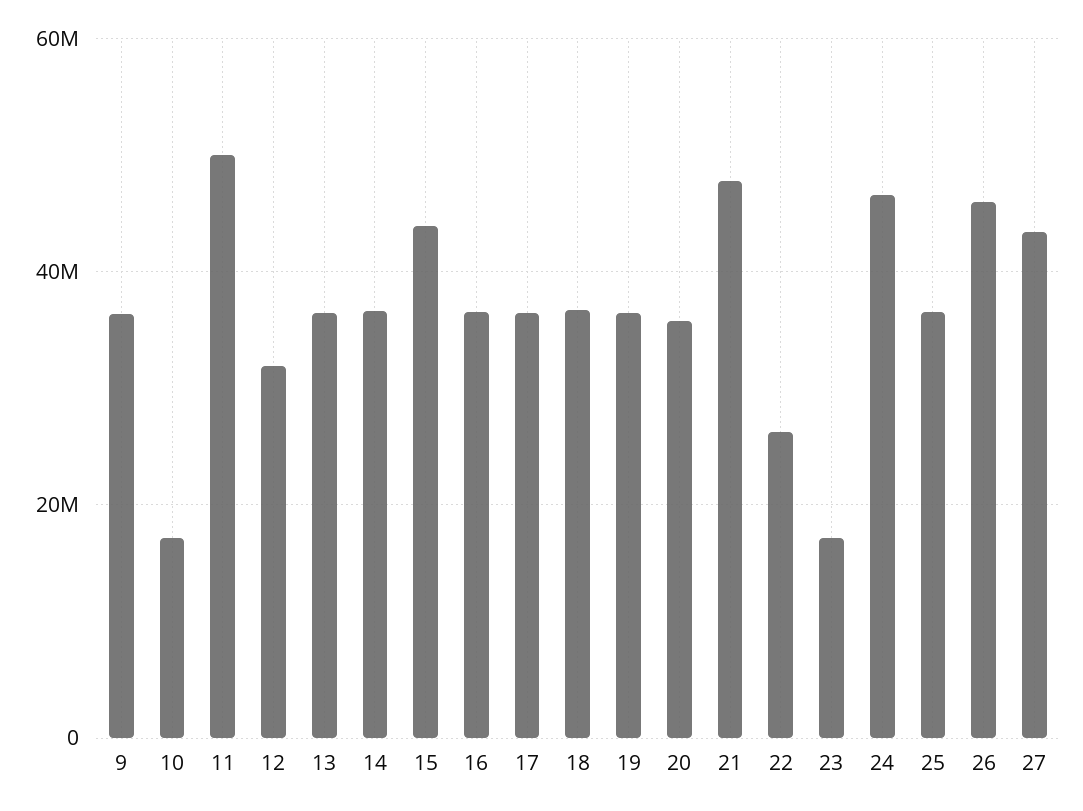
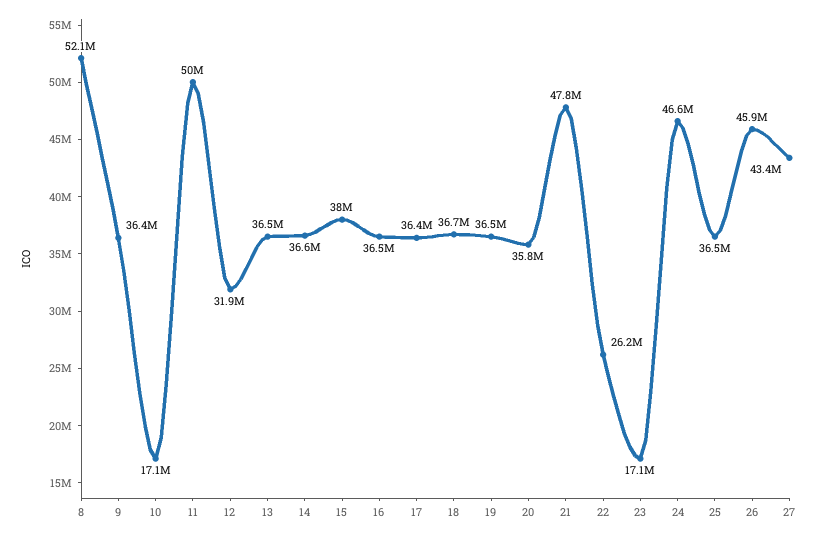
15: 44000000 -> 38000000
8: none -> 52100000

